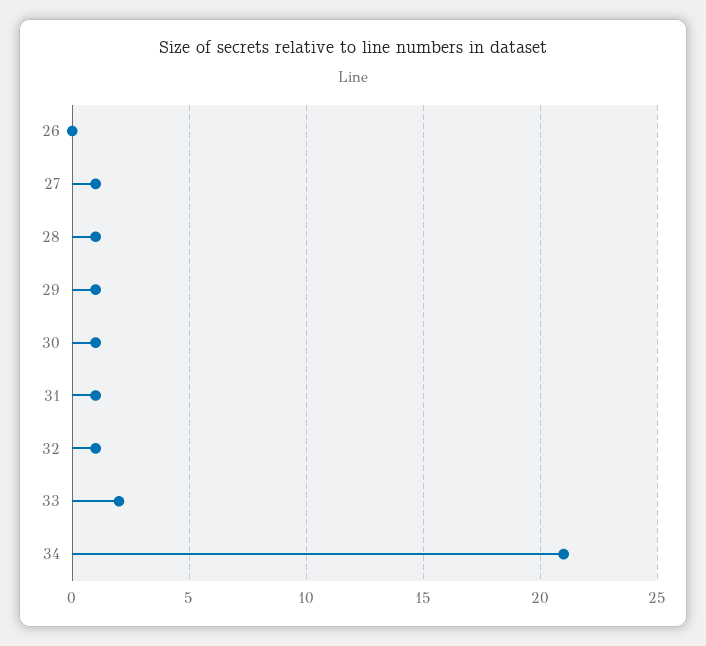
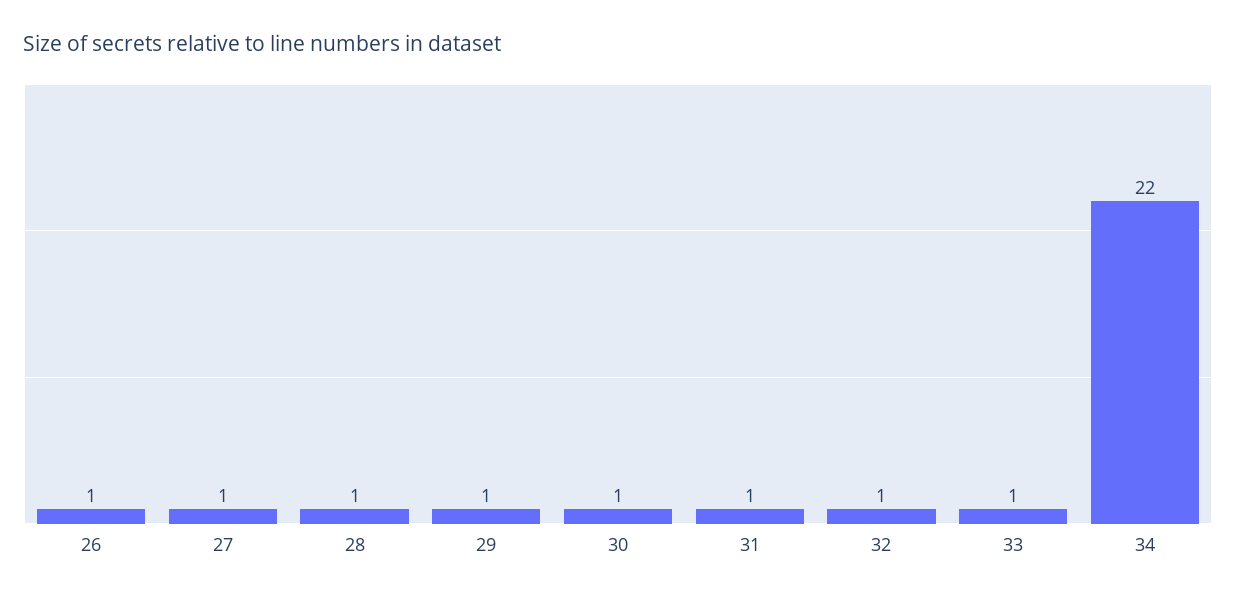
26: 0 -> 1
33: 2 -> 1
34: 21 -> 22

